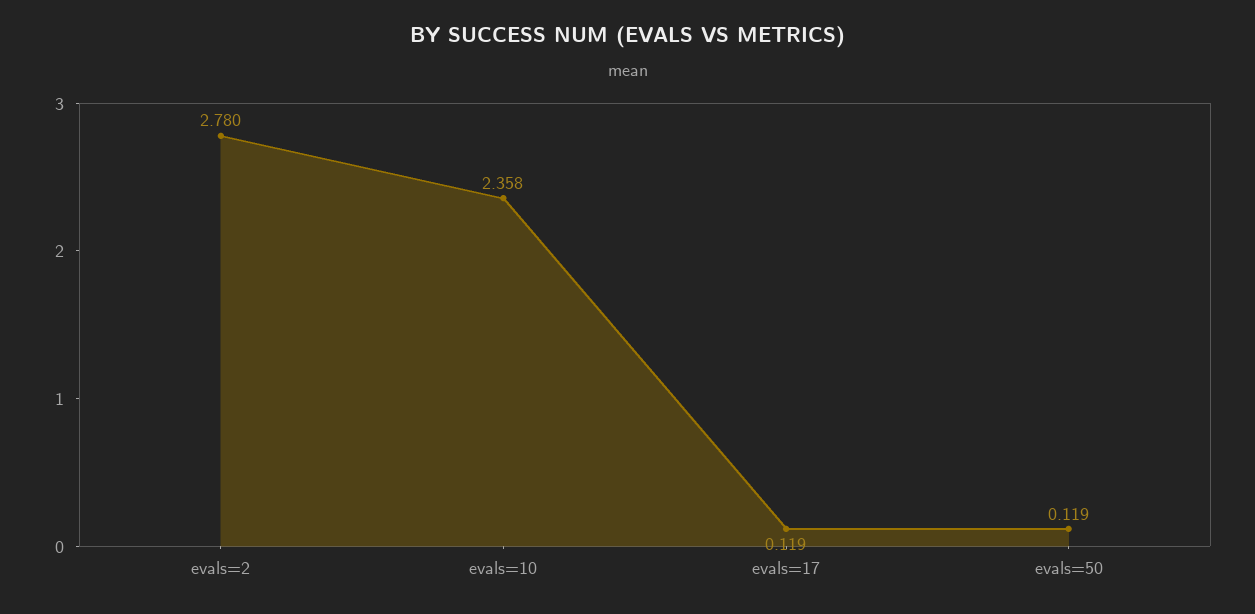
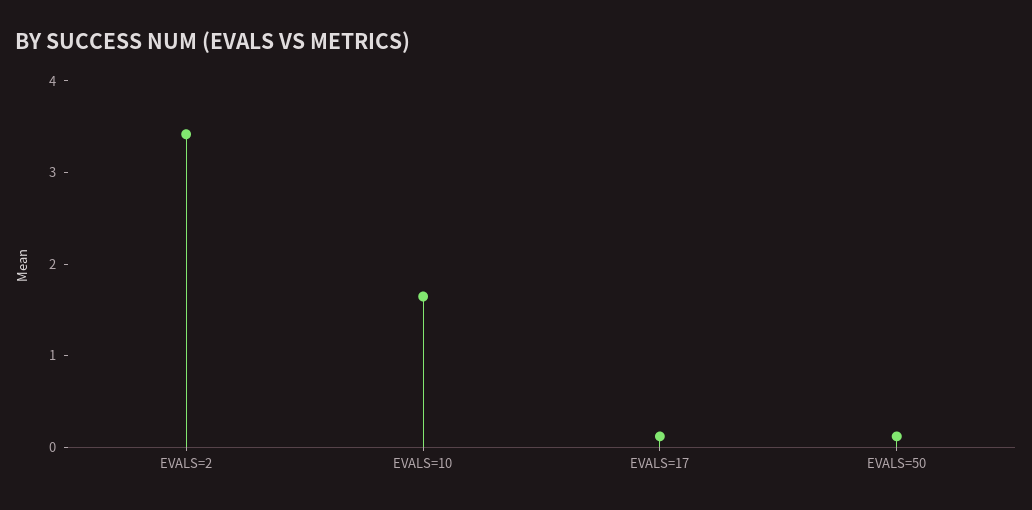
evals=2: 2.78 -> 3.4
evals=10: 2.358 -> 1.6

